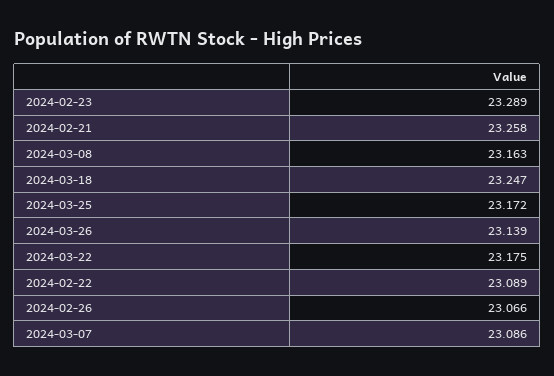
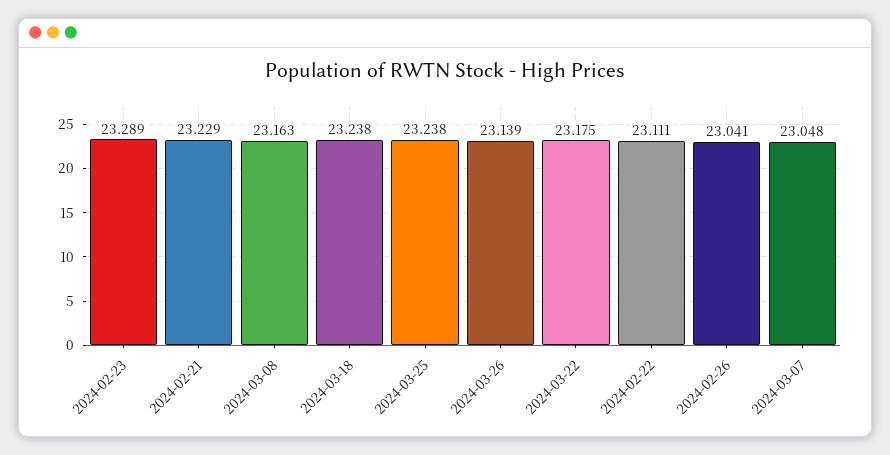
2024-02-21: 23.258 -> 23.229
2024-03-18: 23.247 -> 23.238
2024-03-25: 23.172 -> 23.238
2024-02-22: 23.089 -> 23.111
2024-02-26: 23.066 -> 23.041
2024-03-07: 23.086 -> 23.048

